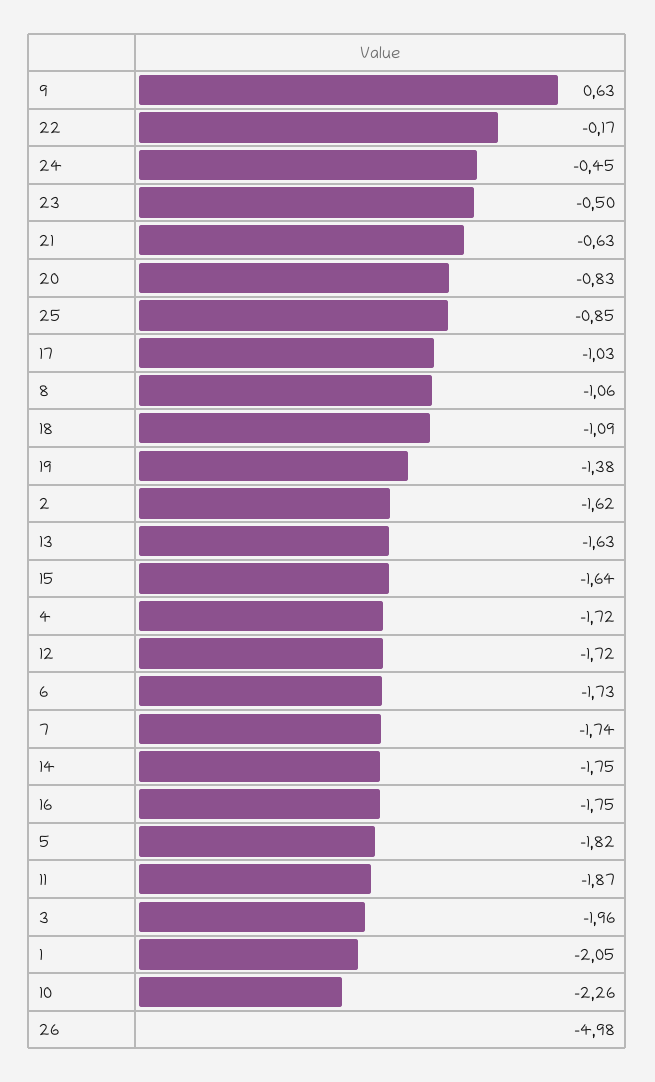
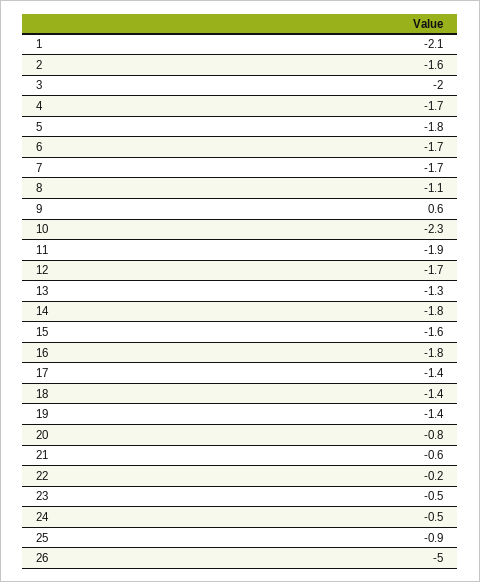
17: -1.03 -> -1.4
18: -1.09 -> -1.4
13: -1.63 -> -1.3

